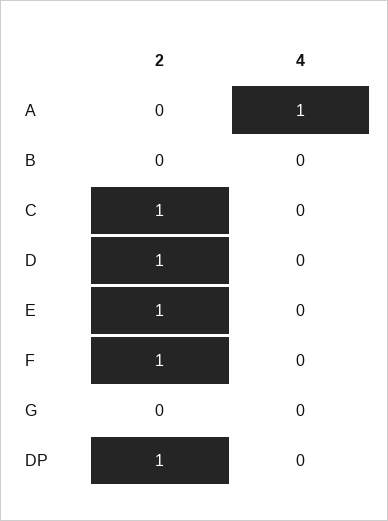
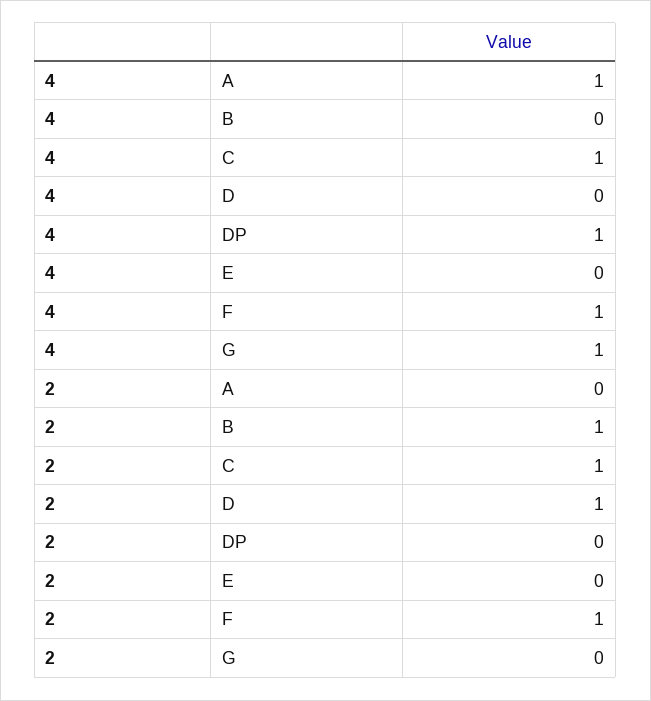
2, B: 0 -> 1
4, C: 0 -> 1
2, E: 1 -> 0
4, F: 0 -> 1
4, G: 0 -> 1
2, DP: 1 -> 0
4, DP: 0 -> 1

